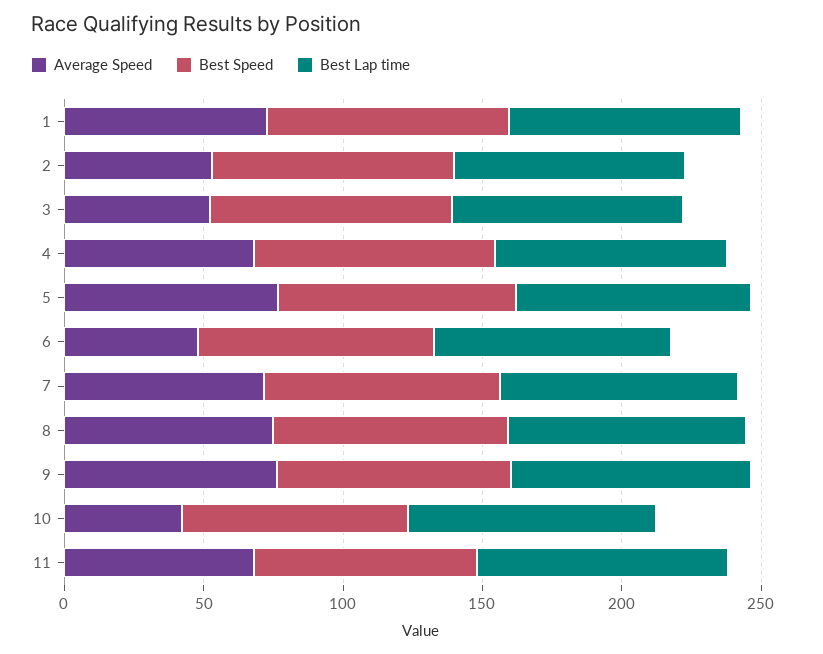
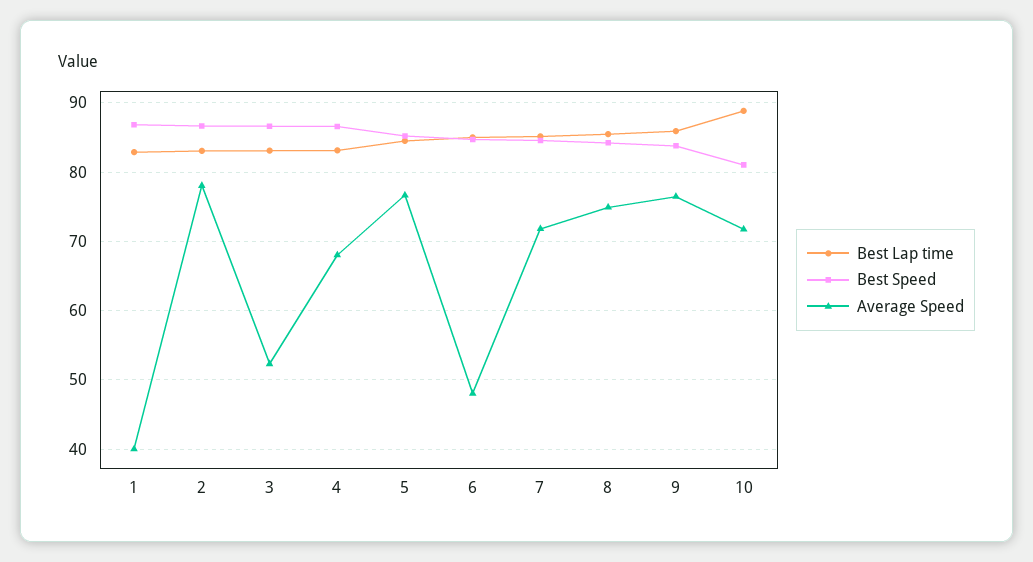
Average Speed, 1: 70 -> 40
Average Speed, 2: 50 -> 78
Average Speed, 10: 40 -> 72
Average Speed, 11: 70 -> none
Best Speed, 11: 80 -> none
Best Lap time, 11: 90 -> none

